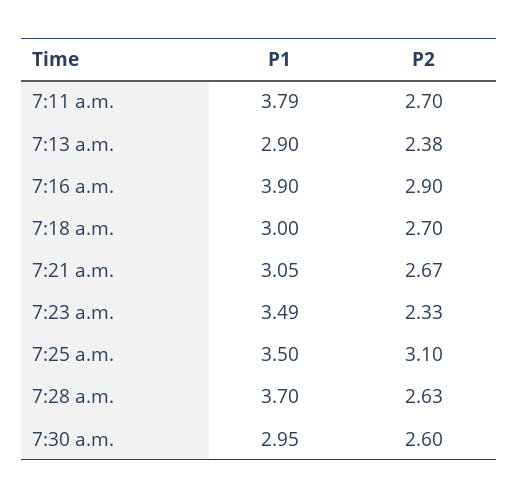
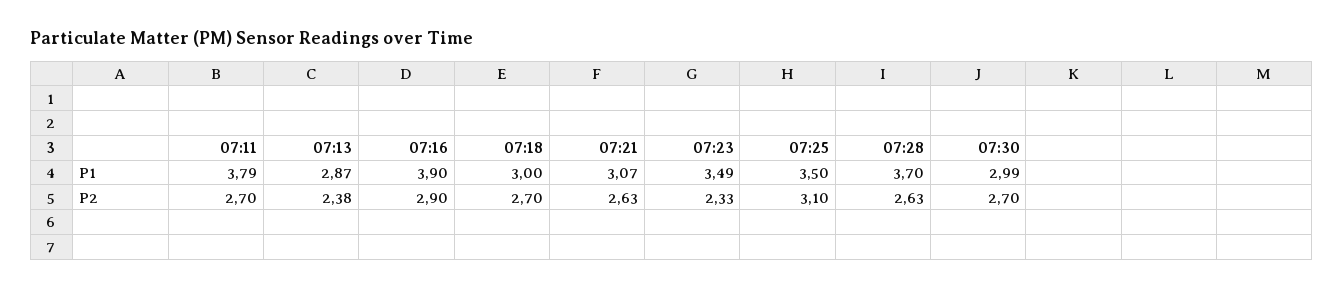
P1, 7:13 a.m.: 2.9 -> 2.87
P1, 7:21 a.m.: 3.05 -> 3.07
P2, 7:21 a.m.: 2.67 -> 2.63
P1, 7:30 a.m.: 2.95 -> 2.99
P2, 7:30 a.m.: 2.6 -> 2.7

